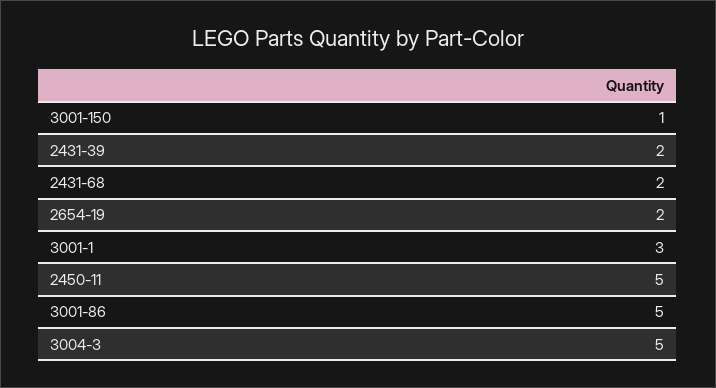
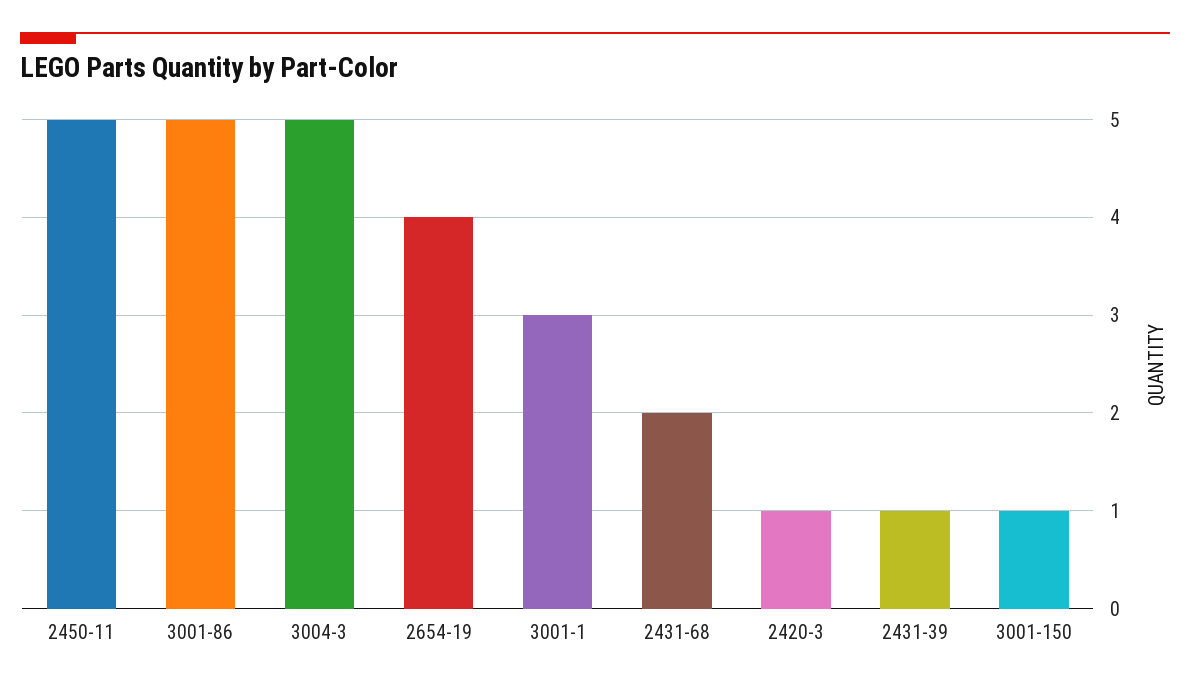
2431-39: 2 -> 1
2654-19: 2 -> 4
2420-3: none -> 1

